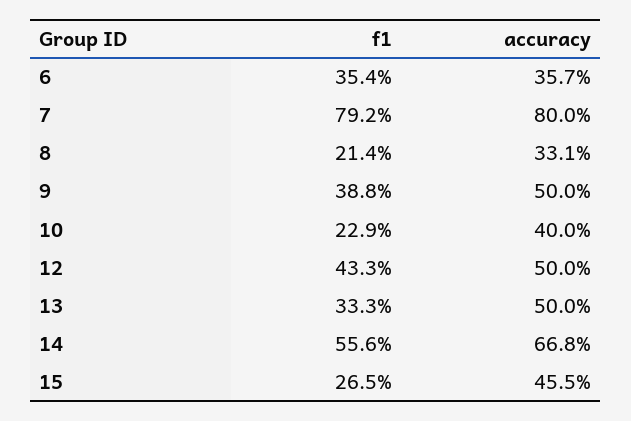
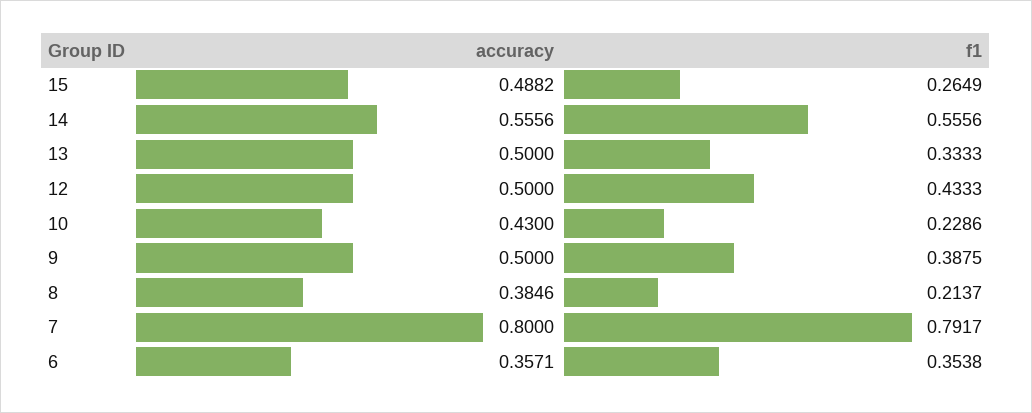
accuracy, 8: 0.331 -> 0.3846
accuracy, 10: 0.4 -> 0.43
accuracy, 14: 0.668 -> 0.5556
accuracy, 15: 0.455 -> 0.4882

